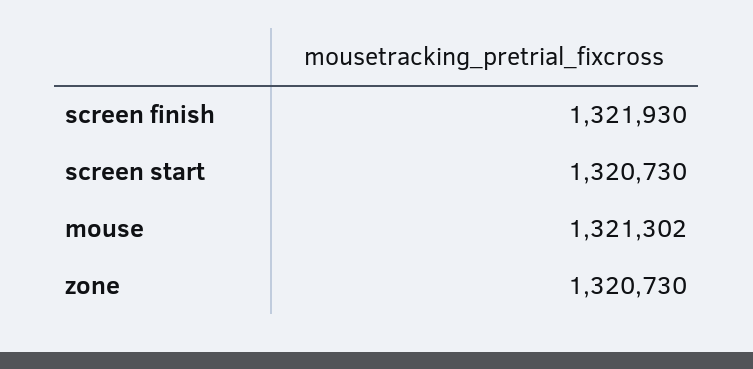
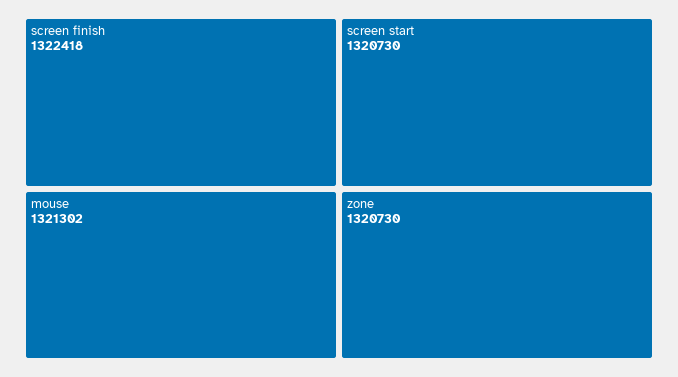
screen finish: 1321930 -> 1322418

